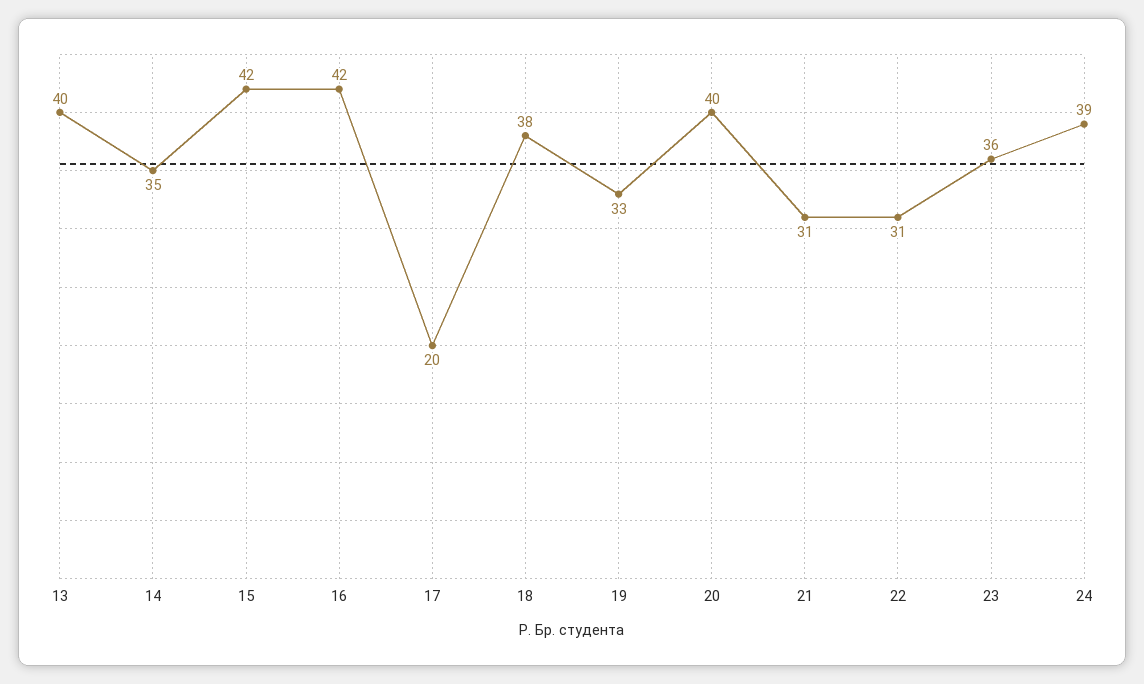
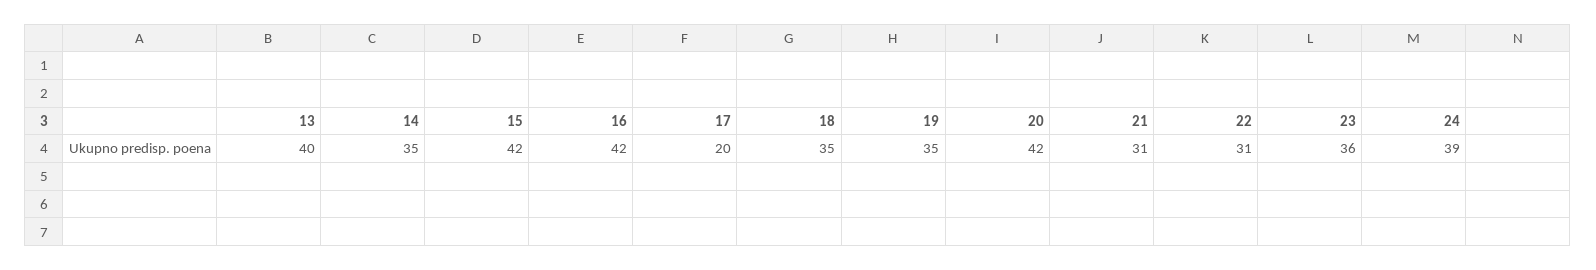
18: 38 -> 35
19: 33 -> 35
20: 40 -> 42

